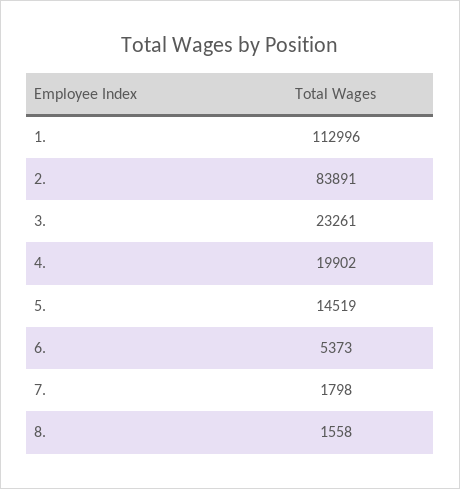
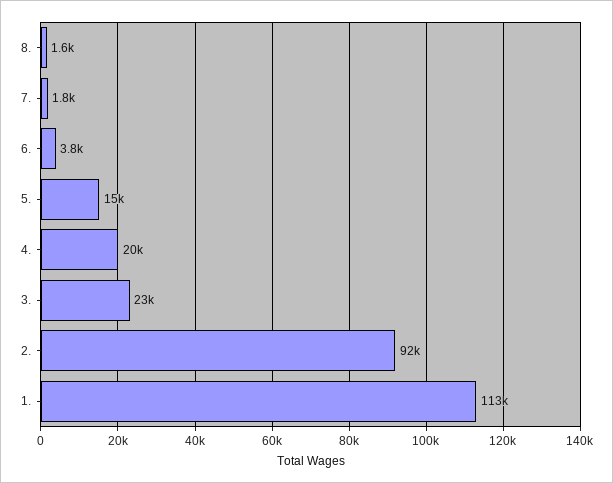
2.: 83891 -> 92000
6.: 5373 -> 3800

